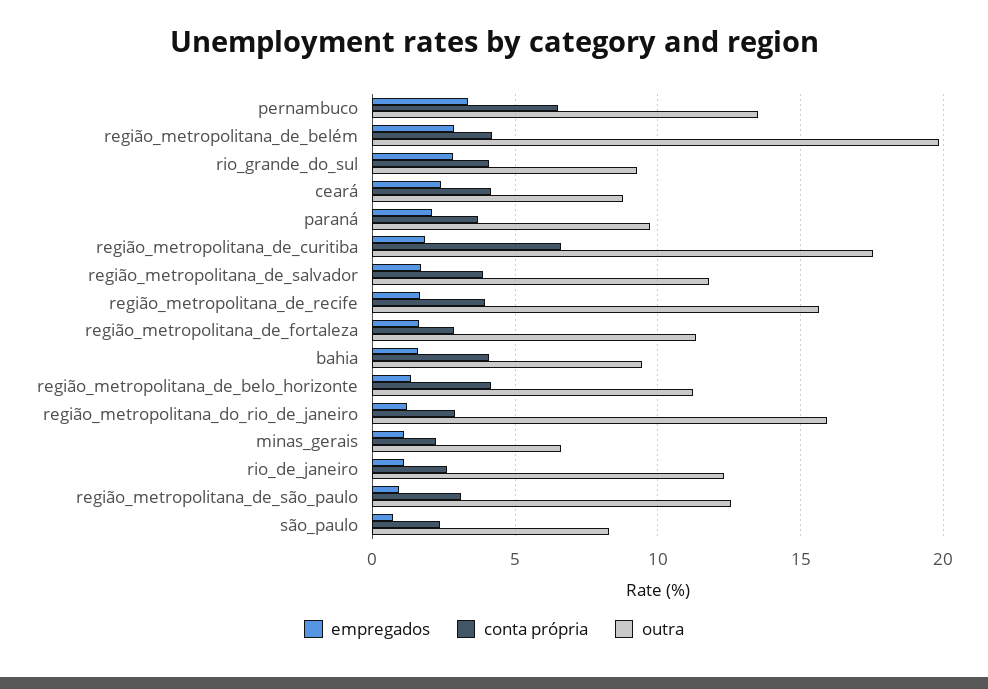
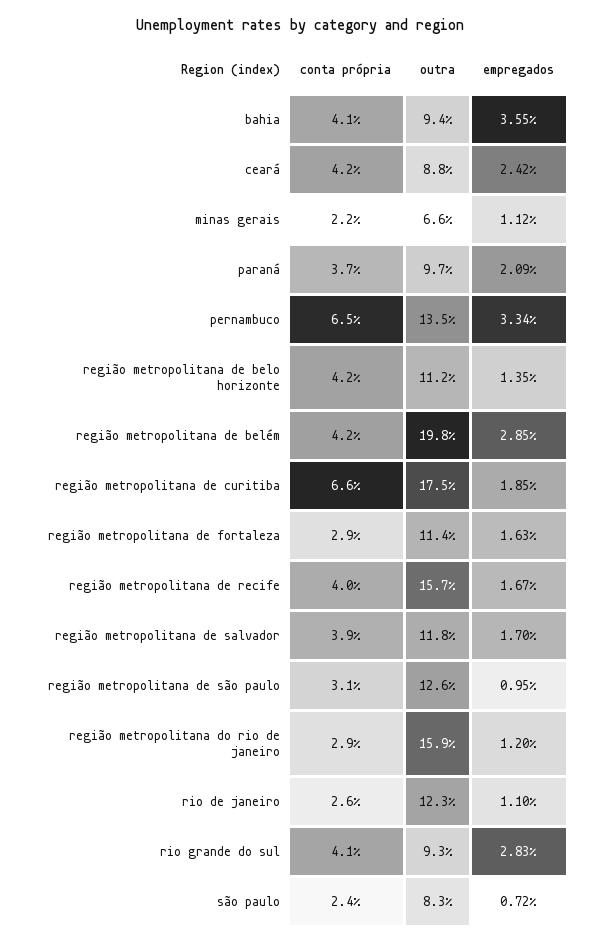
empregados, bahia: 1.5 -> 3.55

